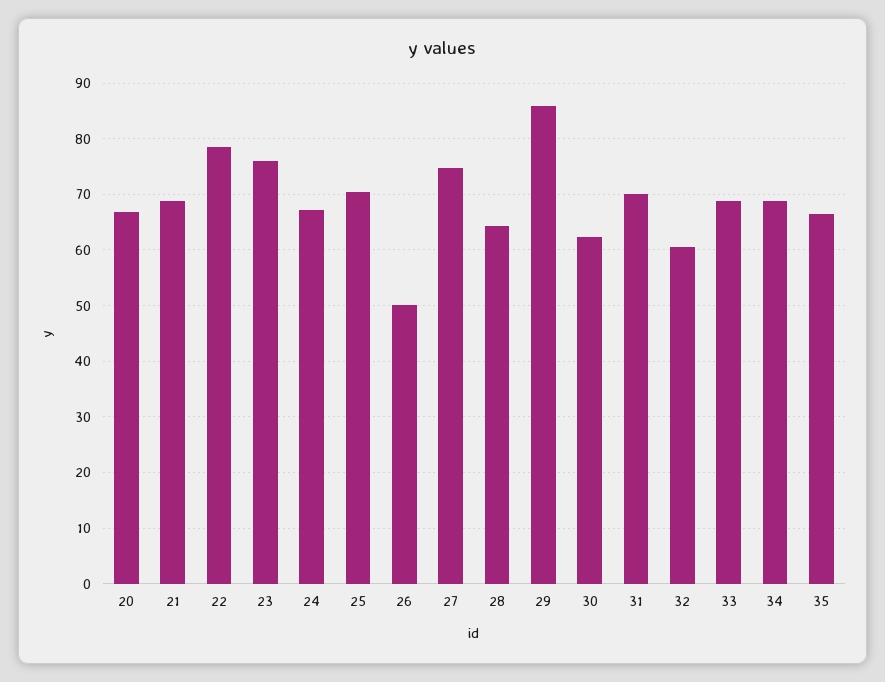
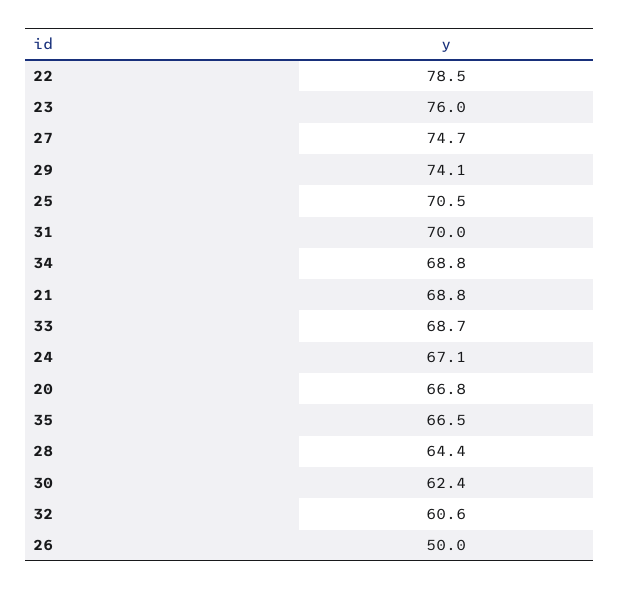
29: 86 -> 74.1

